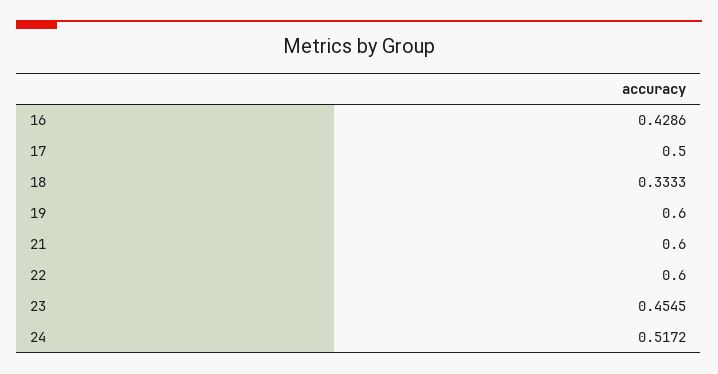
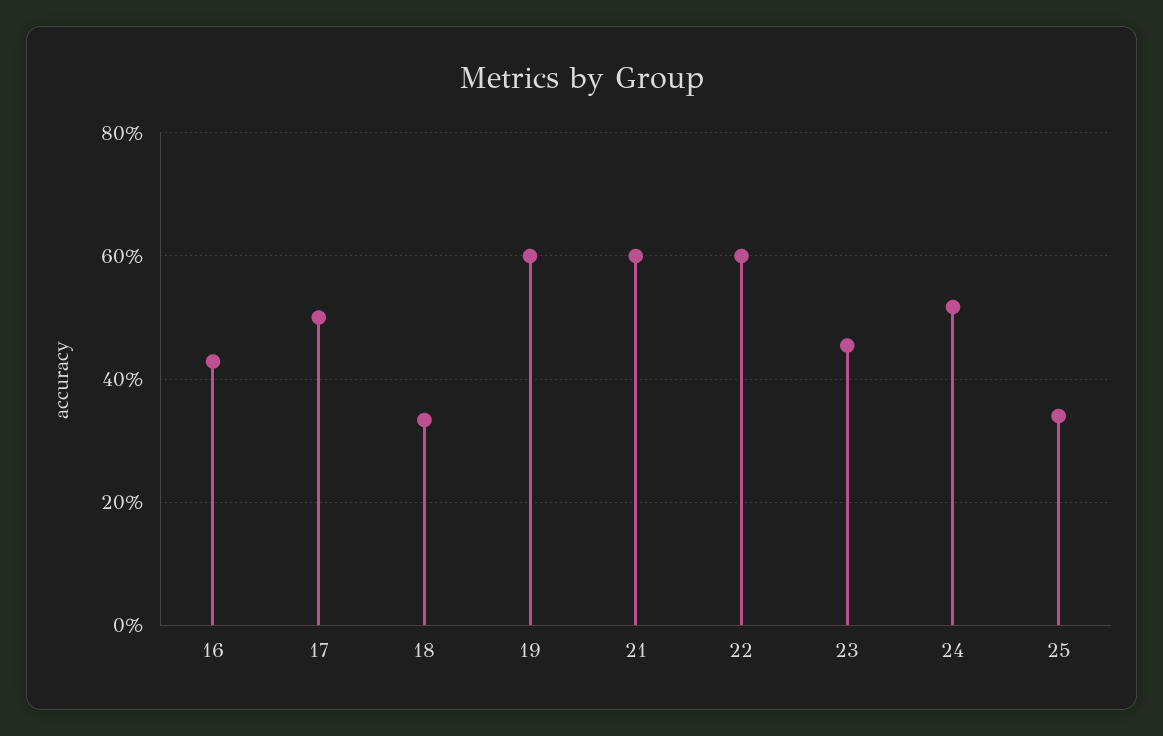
25: none -> 0.34

